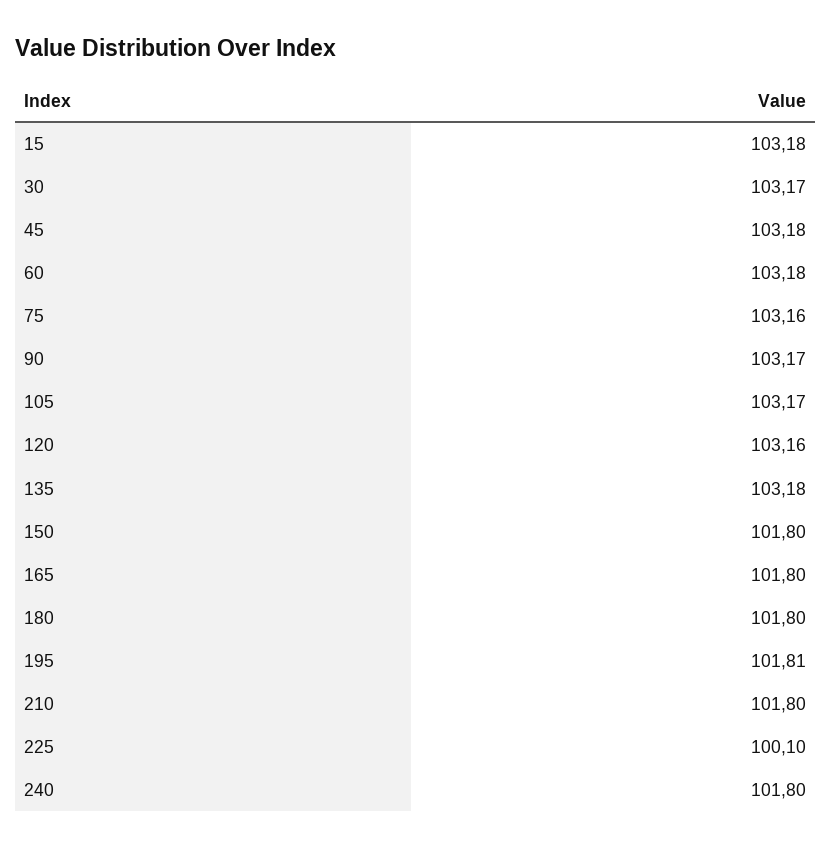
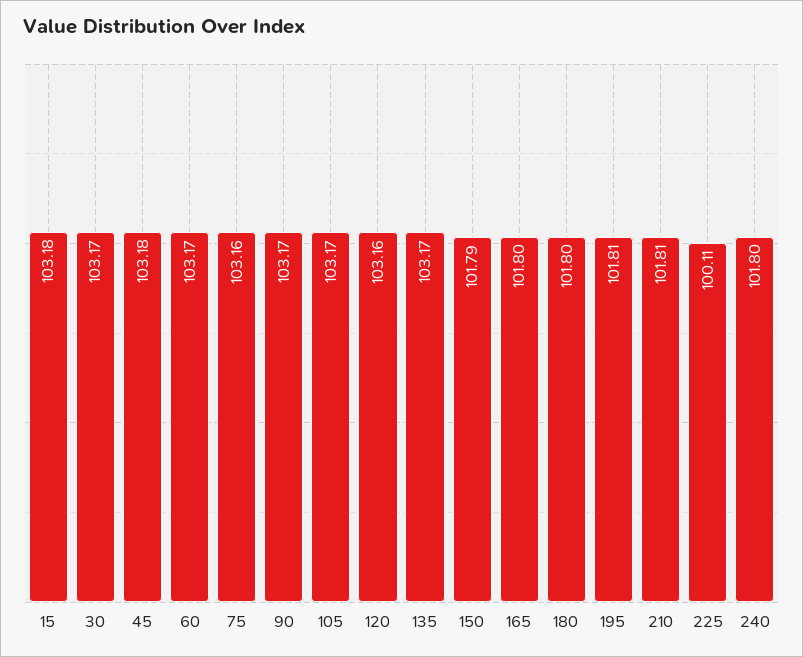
60: 103.18 -> 103.17
135: 103.18 -> 103.17
150: 101.8 -> 101.79
210: 101.8 -> 101.81
225: 100.1 -> 100.11

